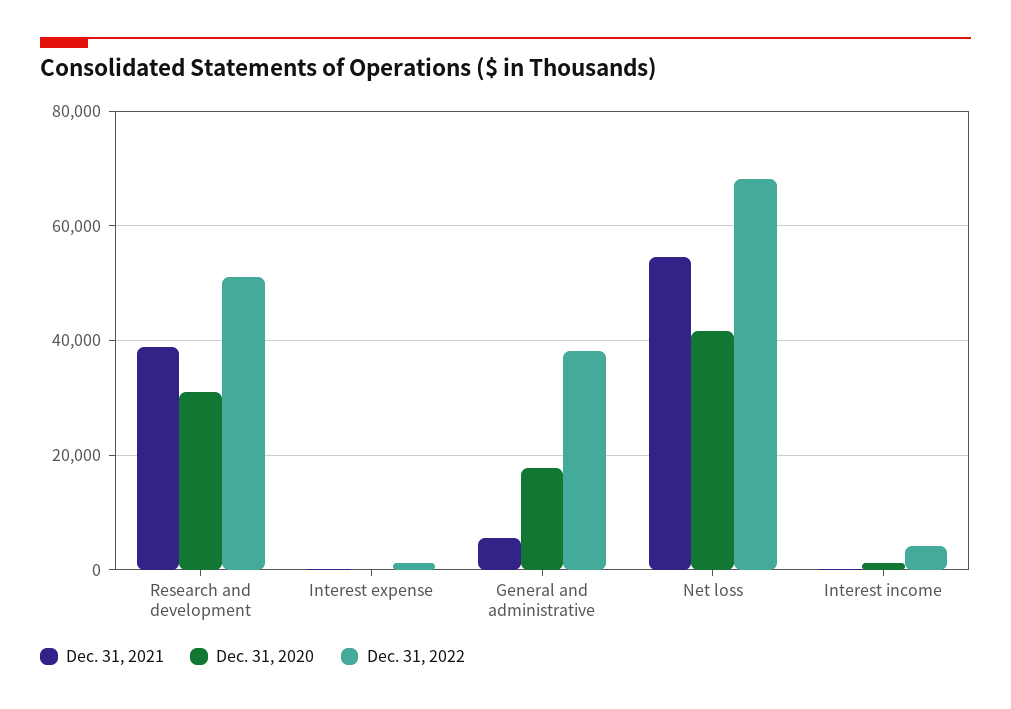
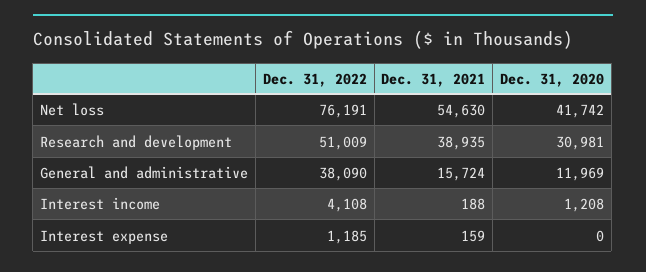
Dec. 31, 2021, General and administrative: 6000 -> 15724
Dec. 31, 2020, General and administrative: 18000 -> 11969
Dec. 31, 2022, Net loss: 68000 -> 76191

